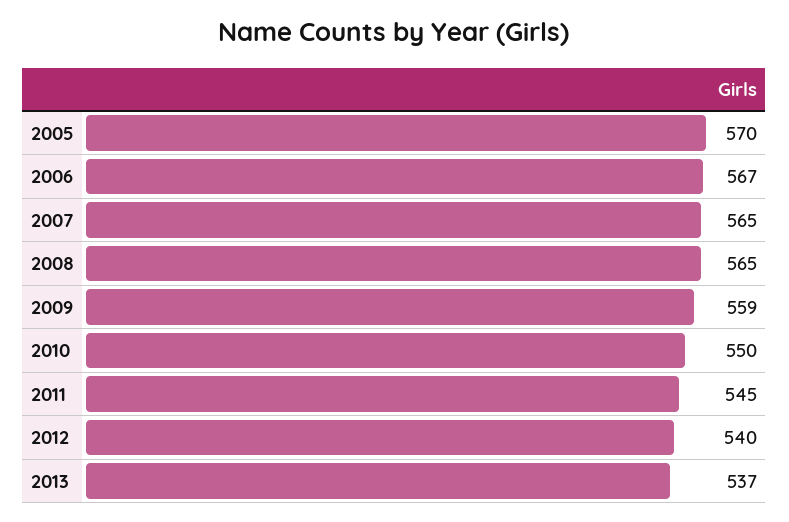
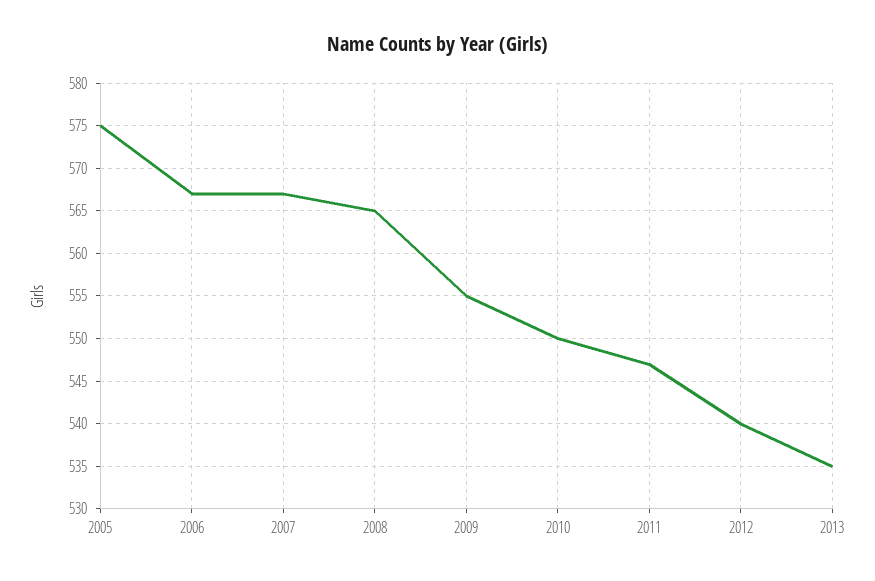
2005: 570 -> 575
2007: 565 -> 567
2009: 559 -> 555
2011: 545 -> 547
2013: 537 -> 535

